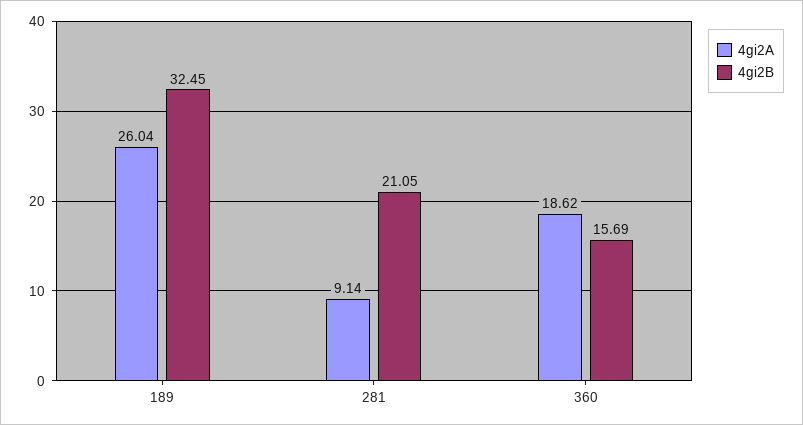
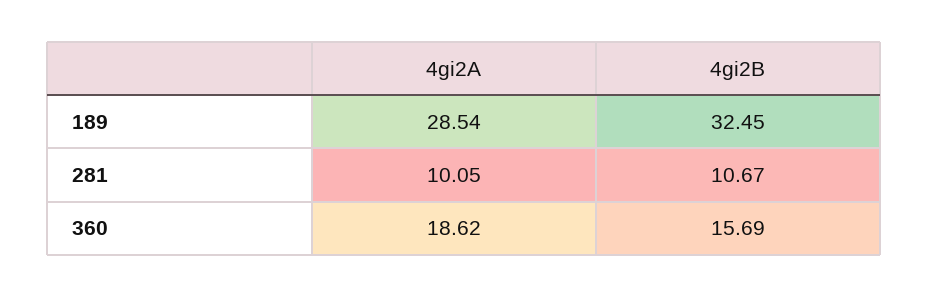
4gi2A, 189: 26.04 -> 28.54
4gi2A, 281: 9.14 -> 10.05
4gi2B, 281: 21.05 -> 10.67

